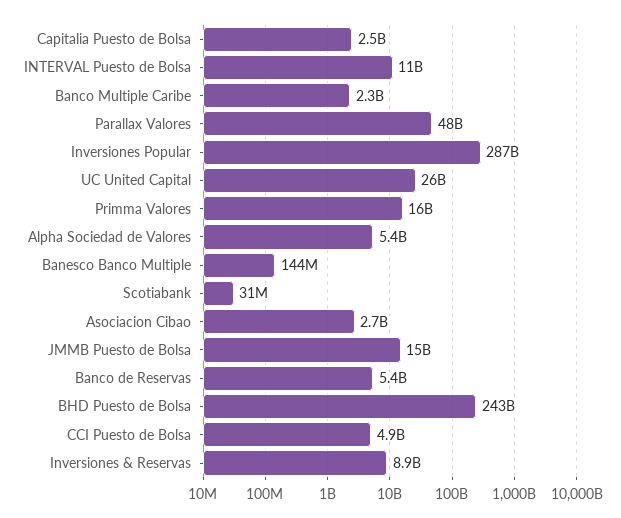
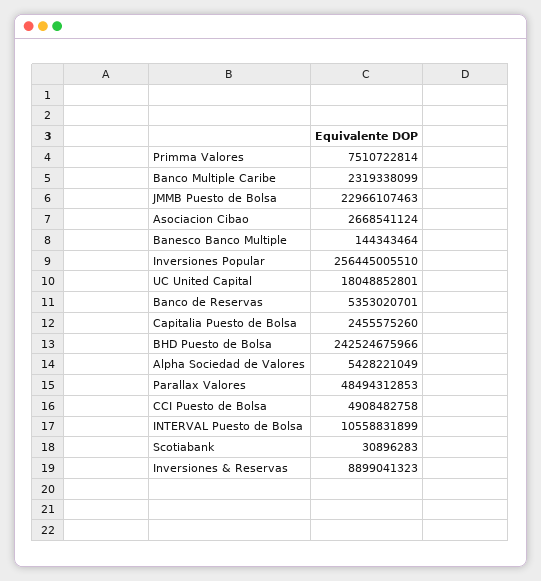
Inversiones Popular: 287000000000 -> 256445005510
UC United Capital: 26000000000 -> 18048852801
Primma Valores: 16000000000 -> 7510722814
JMMB Puesto de Bolsa: 15000000000 -> 22966107463

